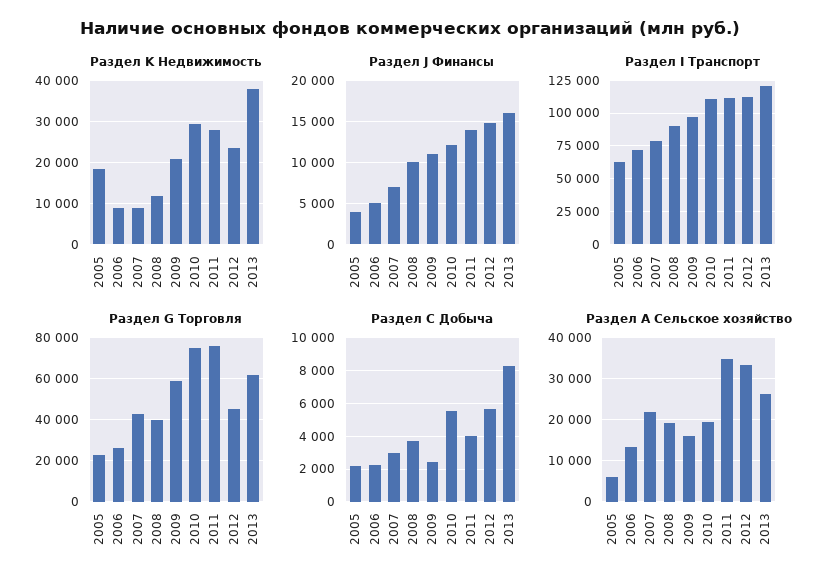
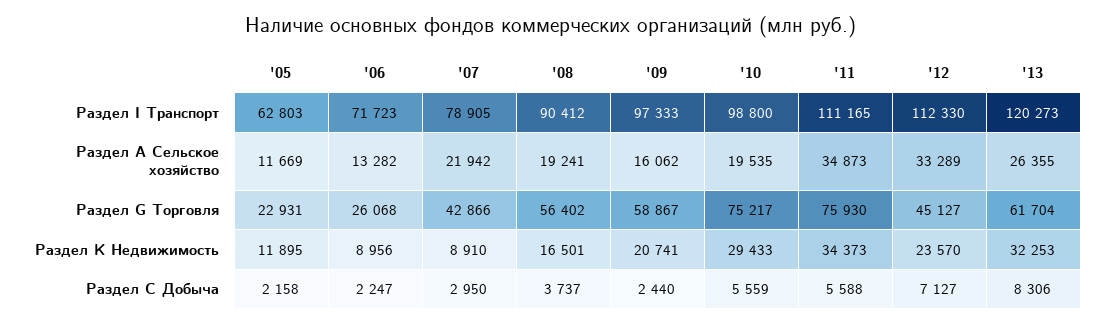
Раздел K Недвижимость, 2005: 18000 -> 11895
Раздел K Недвижимость, 2008: 12000 -> 16501
Раздел K Недвижимость, 2011: 28000 -> 34373
Раздел K Недвижимость, 2013: 38000 -> 32253
Раздел J Финансы, 2005: 4000 -> none
Раздел J Финансы, 2006: 5000 -> none
Раздел J Финансы, 2007: 7000 -> none
Раздел J Финансы, 2008: 10000 -> none
Раздел J Финансы, 2009: 11000 -> none
Раздел J Финансы, 2010: 12000 -> none
Раздел J Финансы, 2011: 14000 -> none
Раздел J Финансы, 2012: 15000 -> none
Раздел J Финансы, 2013: 16000 -> none
Раздел I Транспорт, 2010: 110000 -> 98800
Раздел G Торговля, 2008: 40000 -> 56402
Раздел С Добыча, 2011: 4000 -> 5588
Раздел С Добыча, 2012: 5500 -> 7127
Раздел А Сельское хозяйство, 2005: 6000 -> 11669

